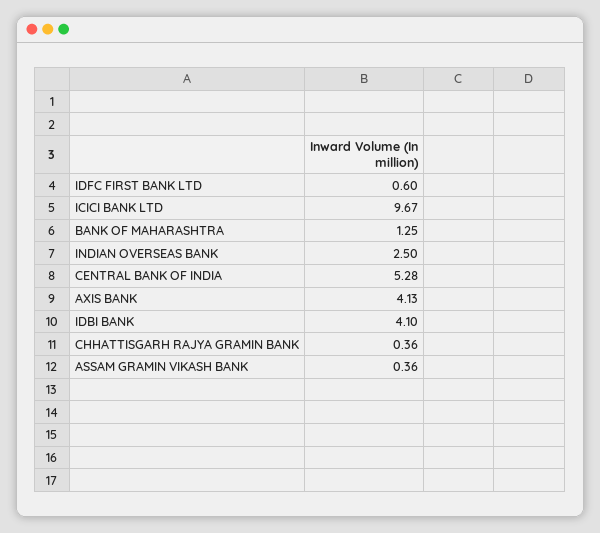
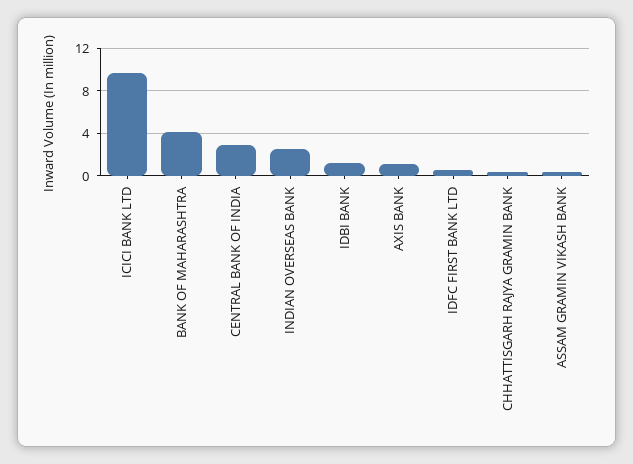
BANK OF MAHARASHTRA: 1.25 -> 4
CENTRAL BANK OF INDIA: 5.28 -> 3
AXIS BANK: 4.13 -> 1
IDBI BANK: 4.1 -> 1

